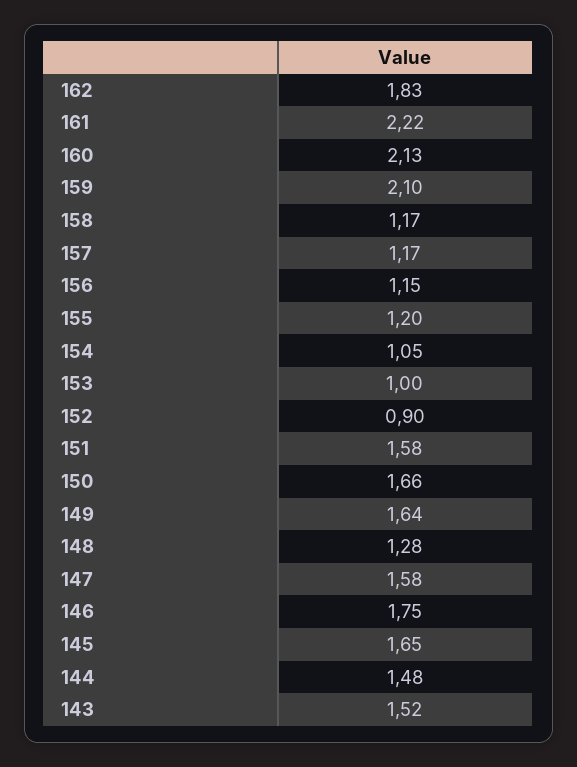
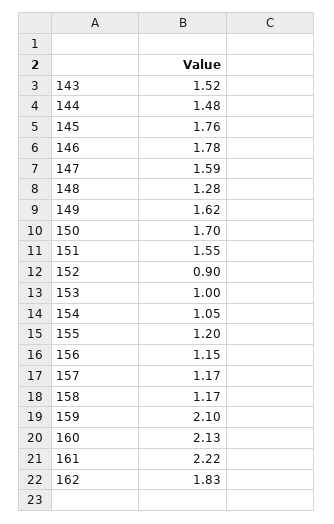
151: 1.58 -> 1.55
150: 1.66 -> 1.7
149: 1.64 -> 1.62
147: 1.58 -> 1.59
146: 1.75 -> 1.78
145: 1.65 -> 1.76

